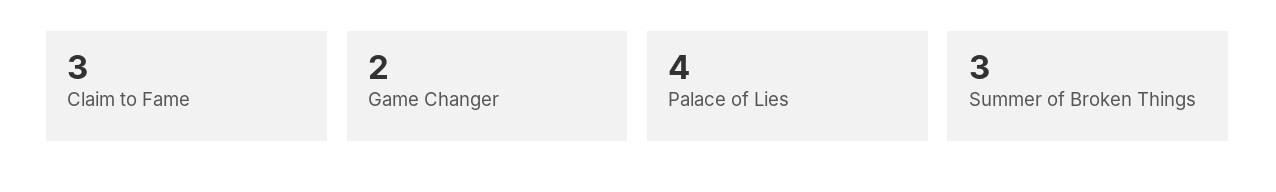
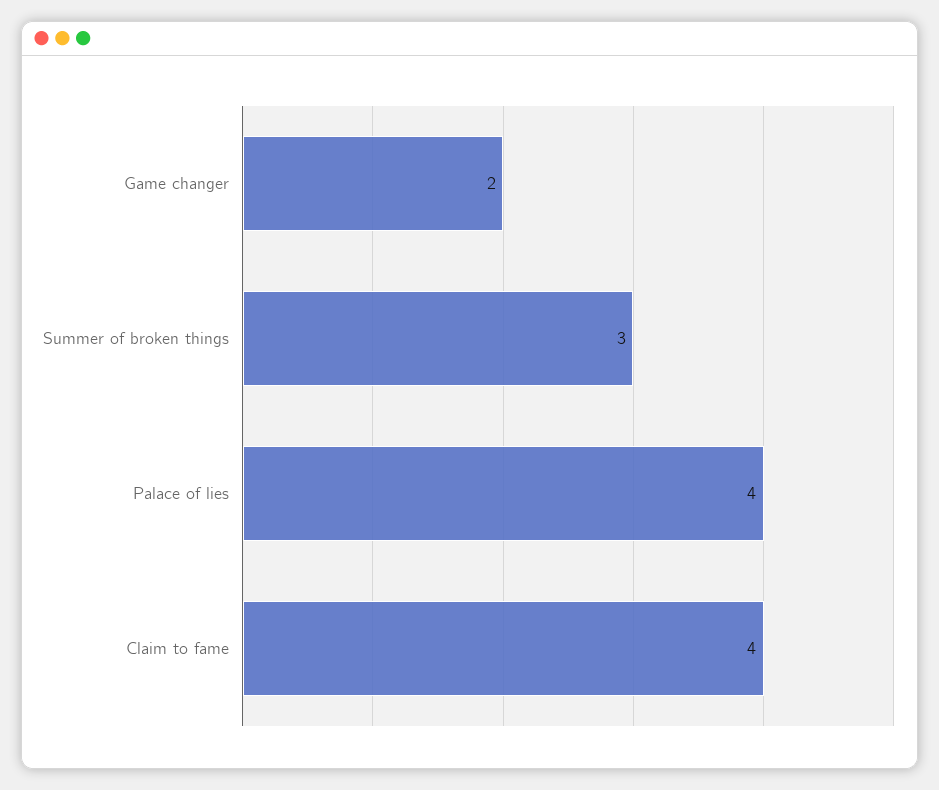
Claim to Fame: 3 -> 4

